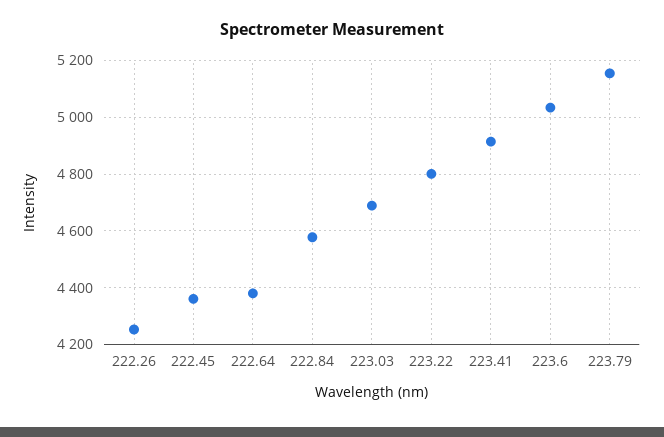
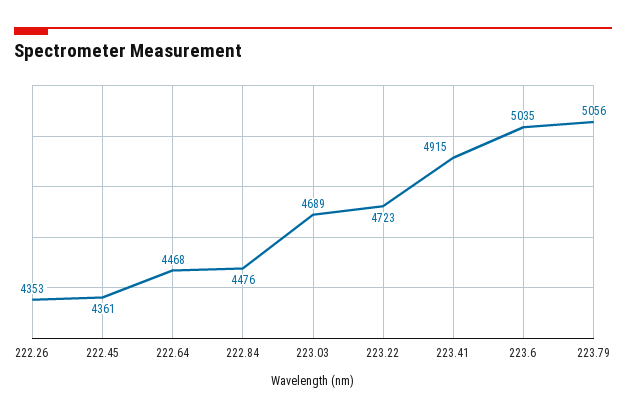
222.26: 4250 -> 4353
222.64: 4375 -> 4468
222.84: 4575 -> 4476
223.22: 4800 -> 4723
223.79: 5150 -> 5056

